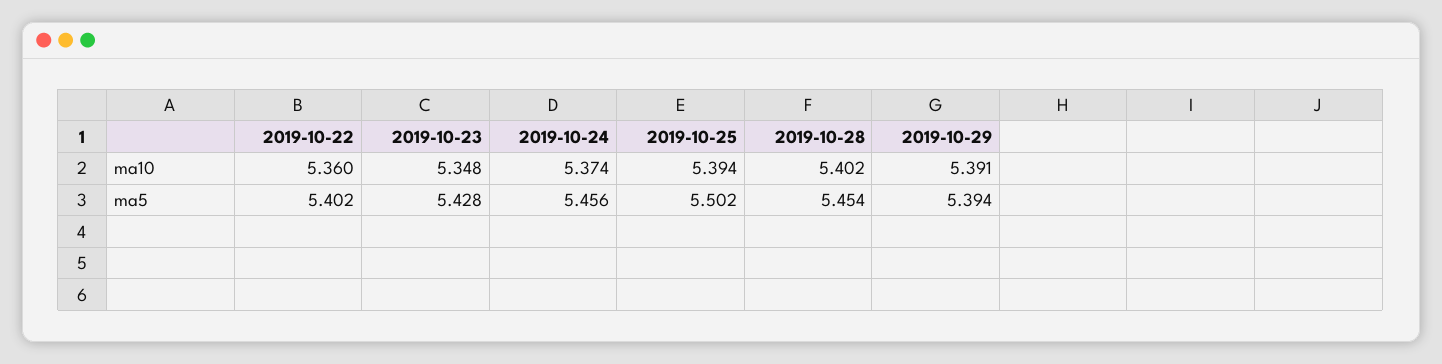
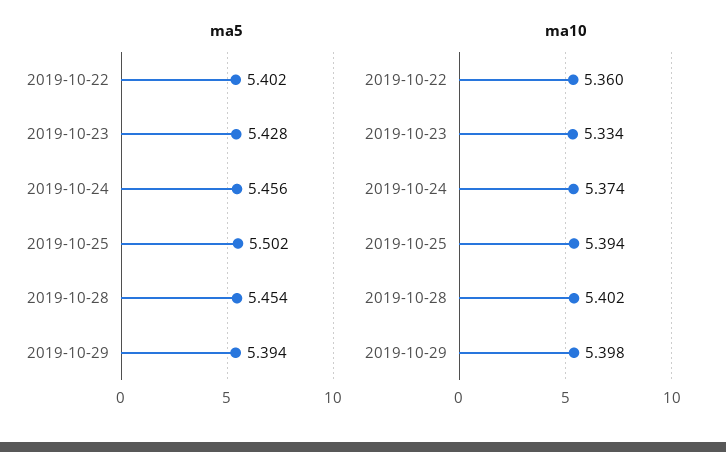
ma10, 2019-10-23: 5.348 -> 5.334
ma10, 2019-10-29: 5.391 -> 5.398

